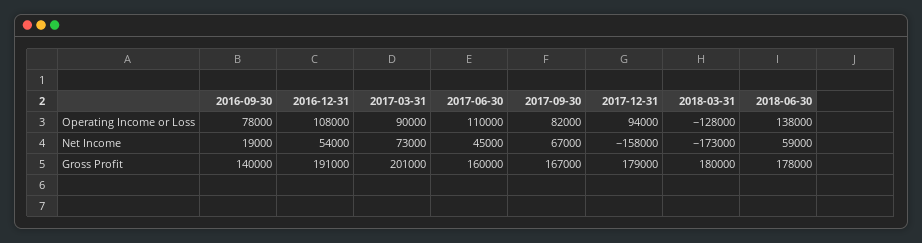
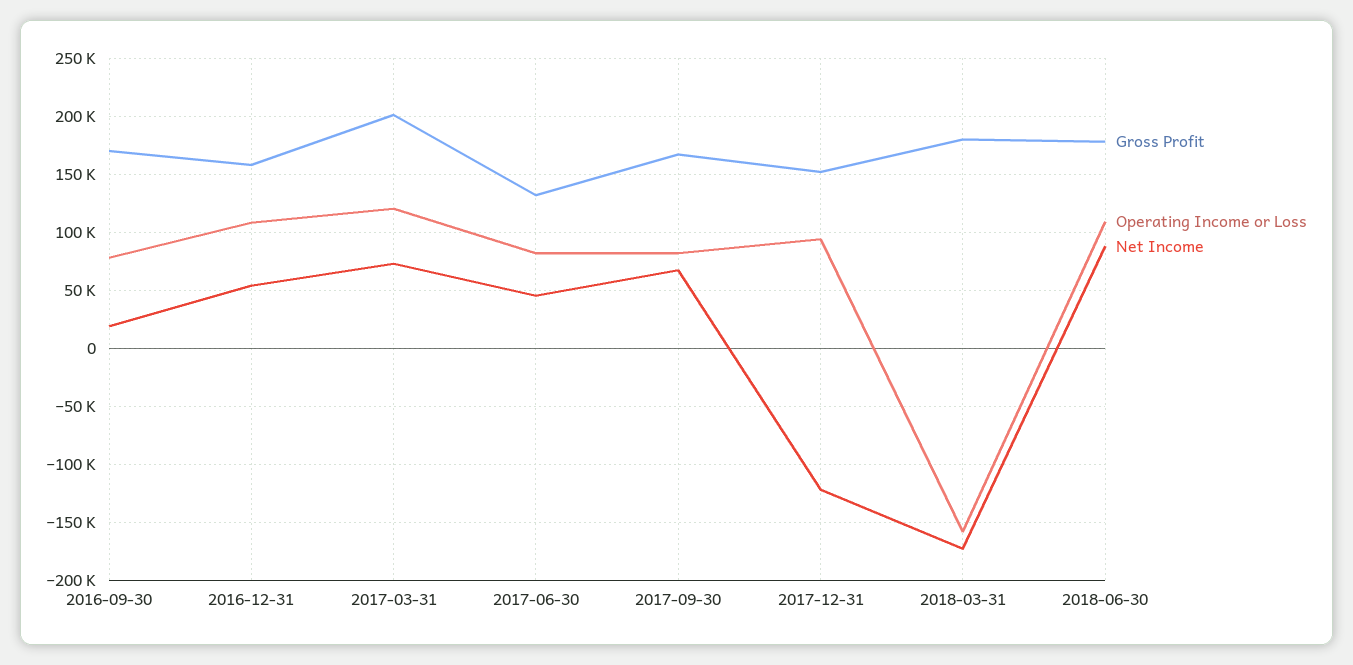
Operating Income or Loss, 2017-03-31: 90000 -> 120000
Operating Income or Loss, 2017-06-30: 110000 -> 80000
Operating Income or Loss, 2018-03-31: -128000 -> -160000
Operating Income or Loss, 2018-06-30: 138000 -> 110000
Net Income, 2017-12-31: -158000 -> -120000
Net Income, 2018-06-30: 59000 -> 90000
Gross Profit, 2016-09-30: 140000 -> 170000
Gross Profit, 2016-12-31: 191000 -> 160000
Gross Profit, 2017-06-30: 160000 -> 130000
Gross Profit, 2017-12-31: 179000 -> 150000

